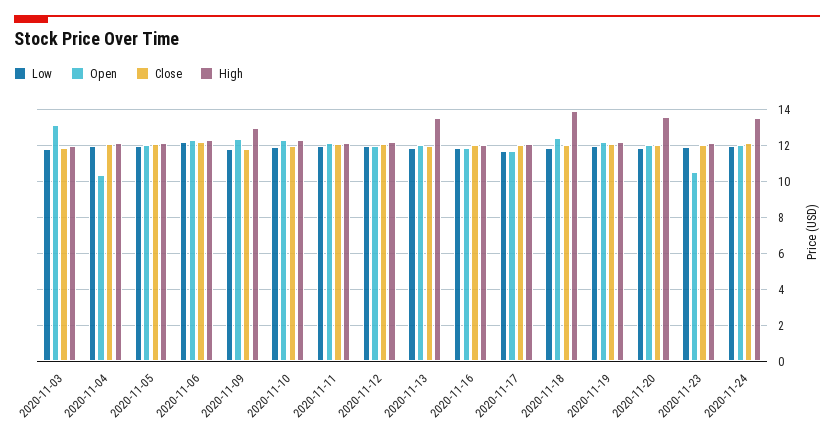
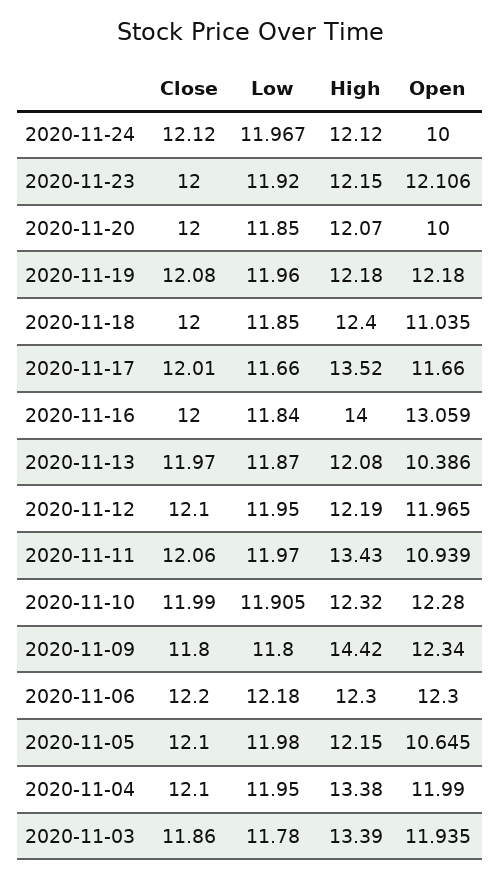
Open, 2020-11-03: 13 -> 11.935
High, 2020-11-03: 12 -> 13.39
Open, 2020-11-04: 10.5 -> 11.99
High, 2020-11-04: 12 -> 13.38
Open, 2020-11-05: 12 -> 10.645
High, 2020-11-09: 13 -> 14.42
Open, 2020-11-11: 12 -> 10.939
High, 2020-11-11: 12 -> 13.43
Open, 2020-11-13: 12 -> 10.386
High, 2020-11-13: 13.5 -> 12.08
Open, 2020-11-16: 12 -> 13.059
High, 2020-11-16: 12 -> 14
High, 2020-11-17: 12 -> 13.52
Open, 2020-11-18: 12.5 -> 11.035
High, 2020-11-18: 14 -> 12.4
Open, 2020-11-20: 12 -> 10
High, 2020-11-20: 13.5 -> 12.07
Open, 2020-11-23: 10.5 -> 12.106
Open, 2020-11-24: 12 -> 10
High, 2020-11-24: 13.5 -> 12.12

